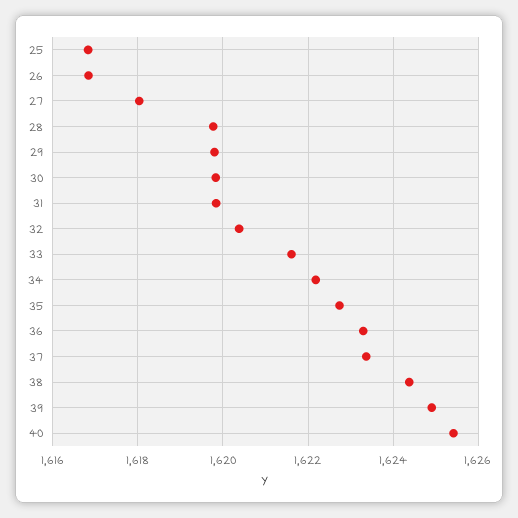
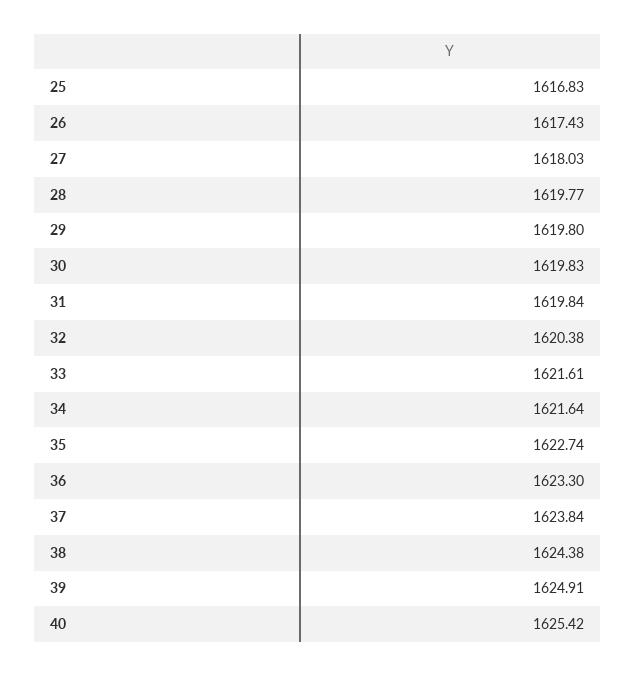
26: 1616.8 -> 1617.43
34: 1622.2 -> 1621.64
37: 1623.4 -> 1623.84

